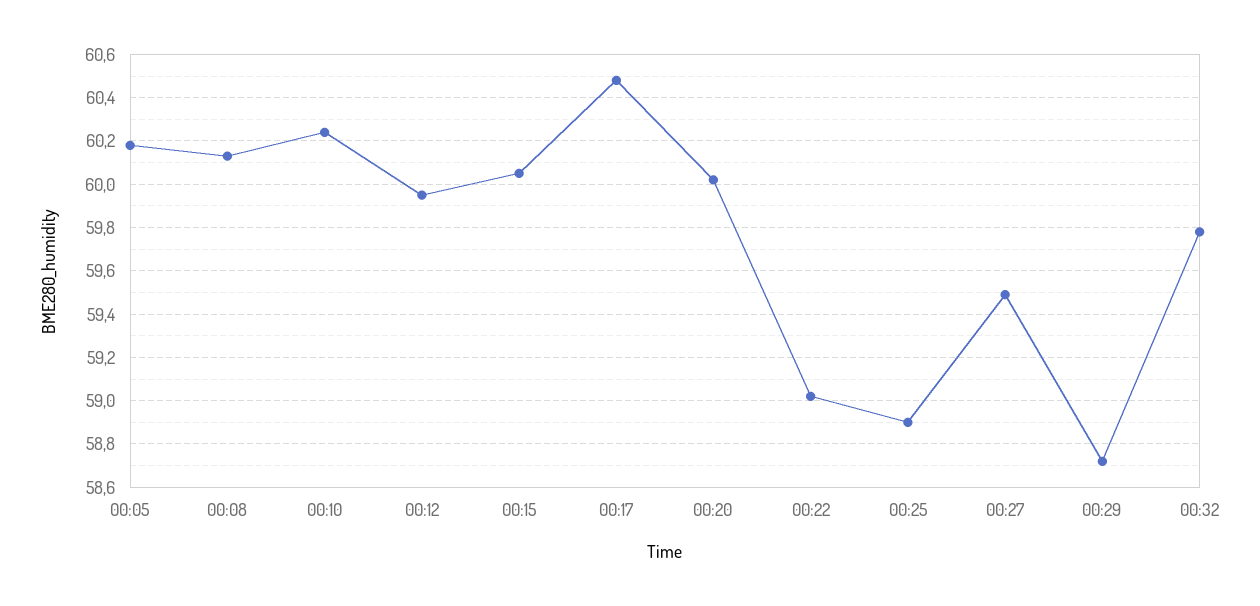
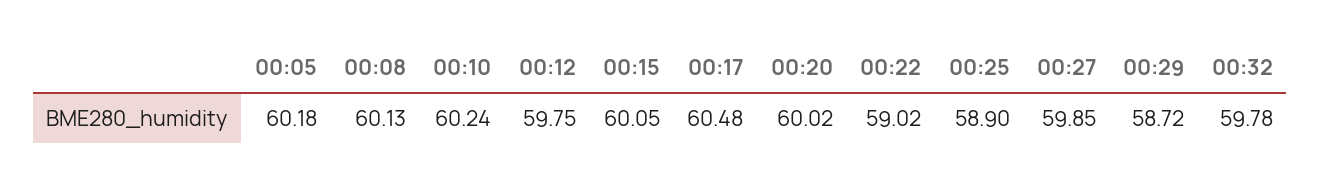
00:12: 59.95 -> 59.75
00:27: 59.5 -> 59.85

